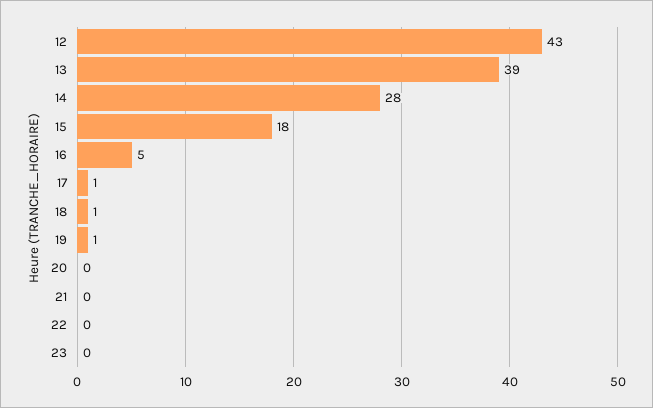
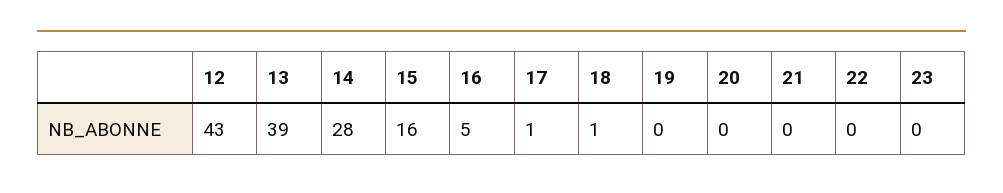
15: 18 -> 16
19: 1 -> 0

